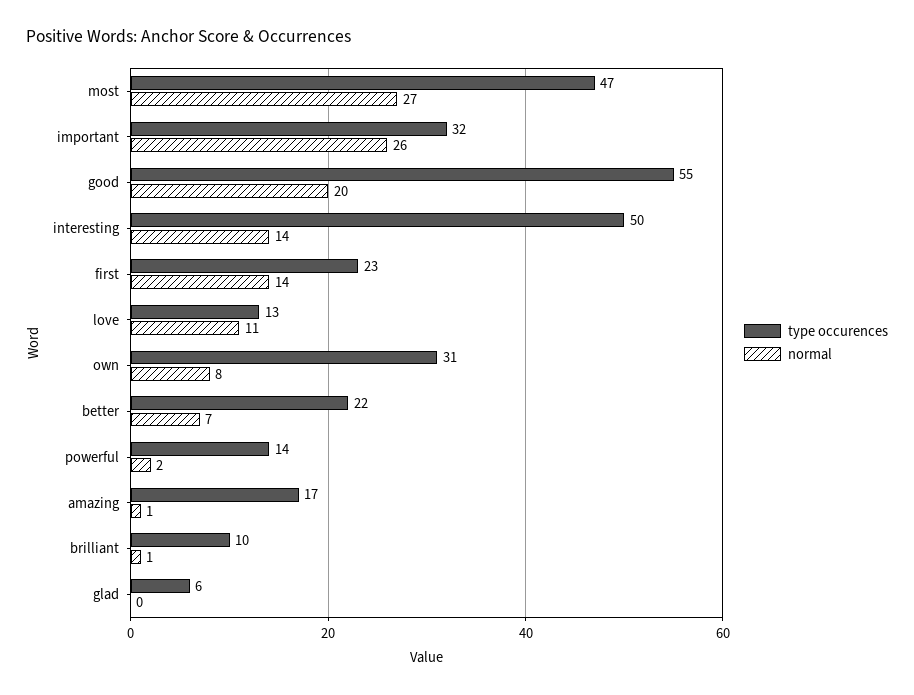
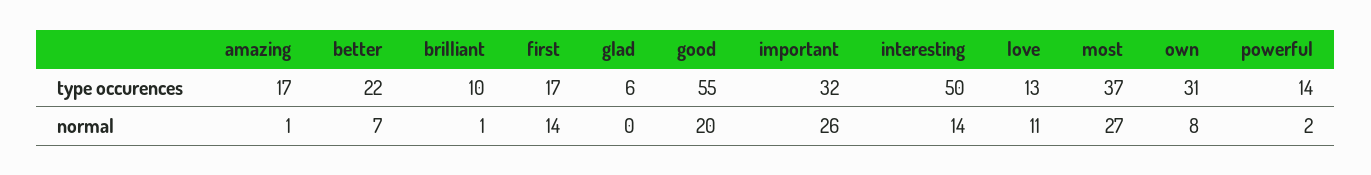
type occurences, most: 47 -> 37
type occurences, first: 23 -> 17

